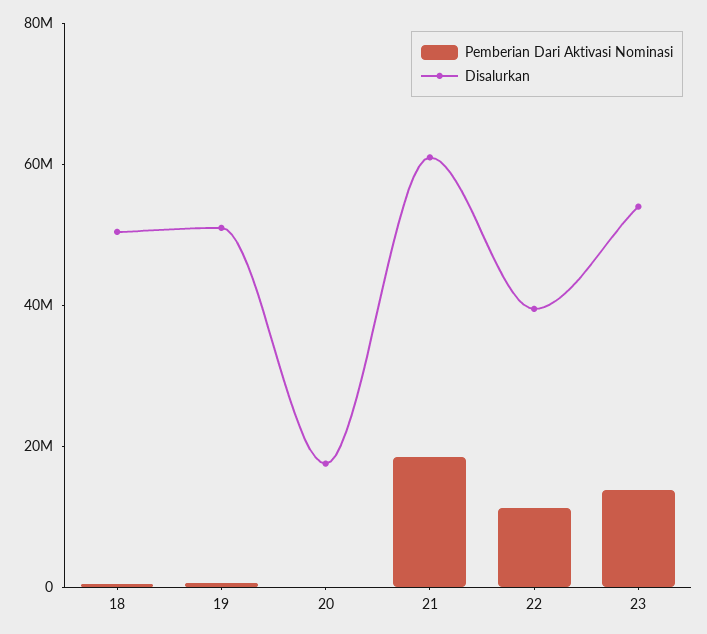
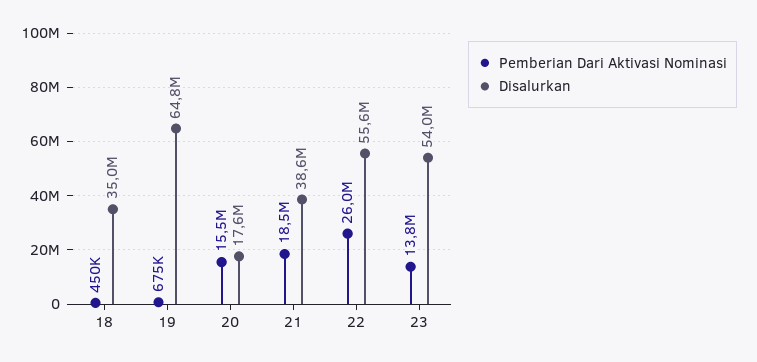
Disalurkan, 18: 50000000 -> 35000000
Disalurkan, 19: 50000000 -> 64800000
Pemberian Dari Aktivasi Nominasi, 20: 0 -> 15500000
Disalurkan, 21: 60000000 -> 38600000
Pemberian Dari Aktivasi Nominasi, 22: 10000000 -> 26000000
Disalurkan, 22: 40000000 -> 55600000

